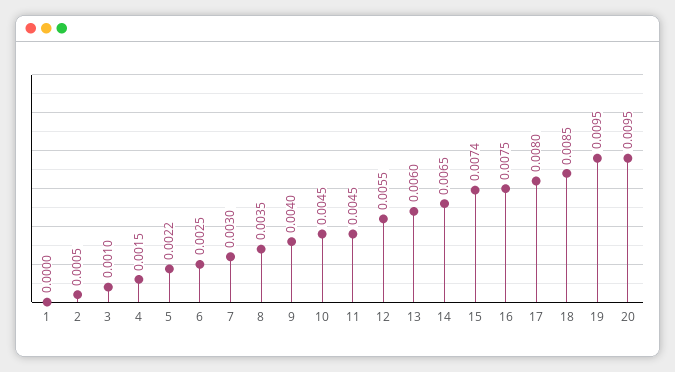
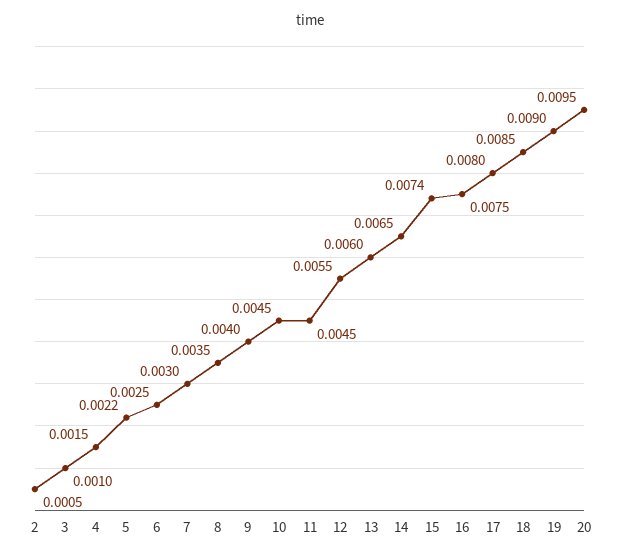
1: 0 -> none
19: 0.0095 -> 0.009

